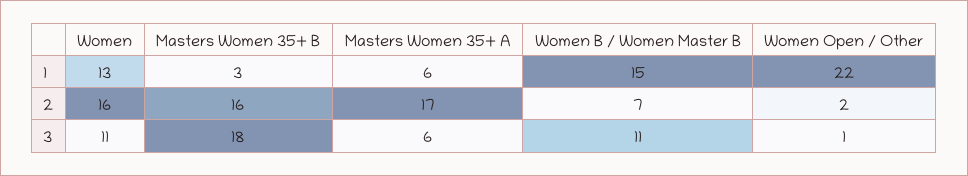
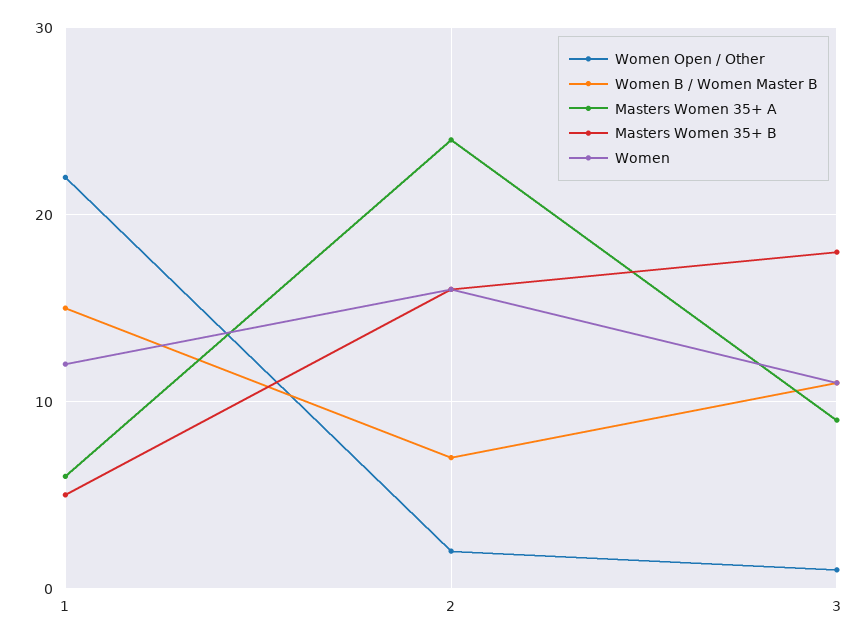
Women, 1: 13 -> 12
Masters Women 35+ B, 1: 3 -> 5
Masters Women 35+ A, 2: 17 -> 24
Masters Women 35+ A, 3: 6 -> 9

